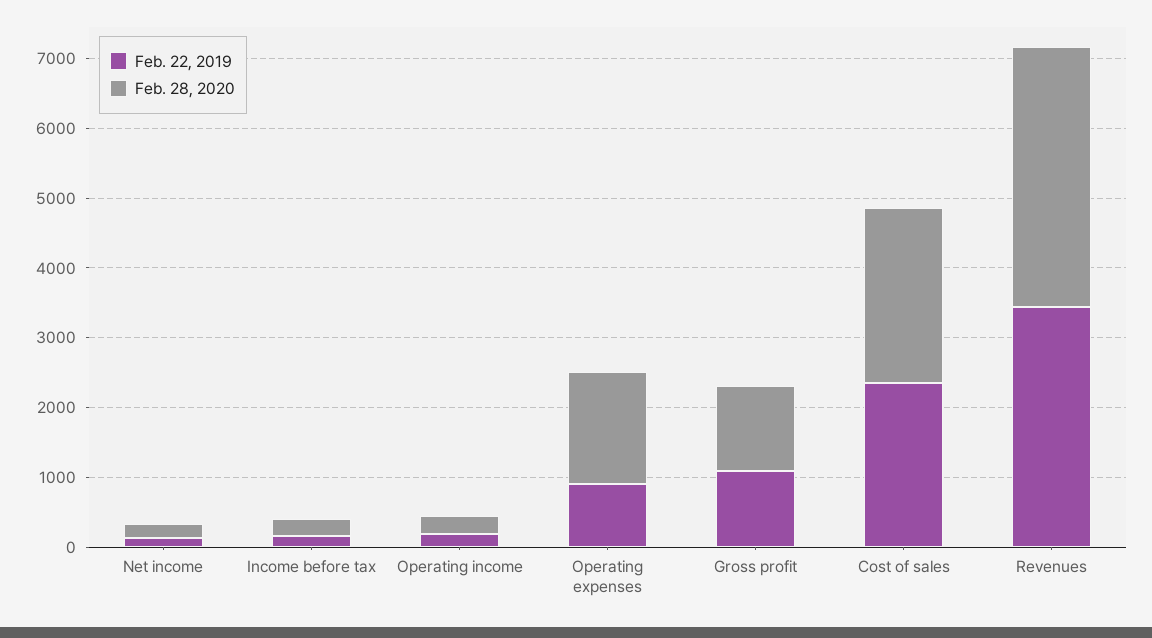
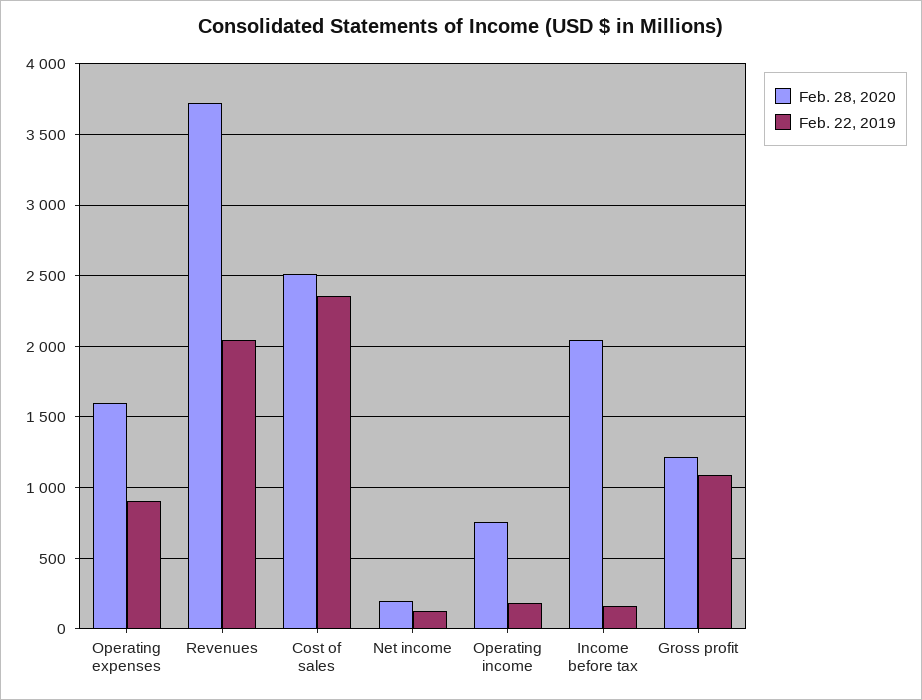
Feb. 28, 2020, Income before tax: 200 -> 2050
Feb. 28, 2020, Operating income: 200 -> 750
Feb. 22, 2019, Revenues: 3400 -> 2050

